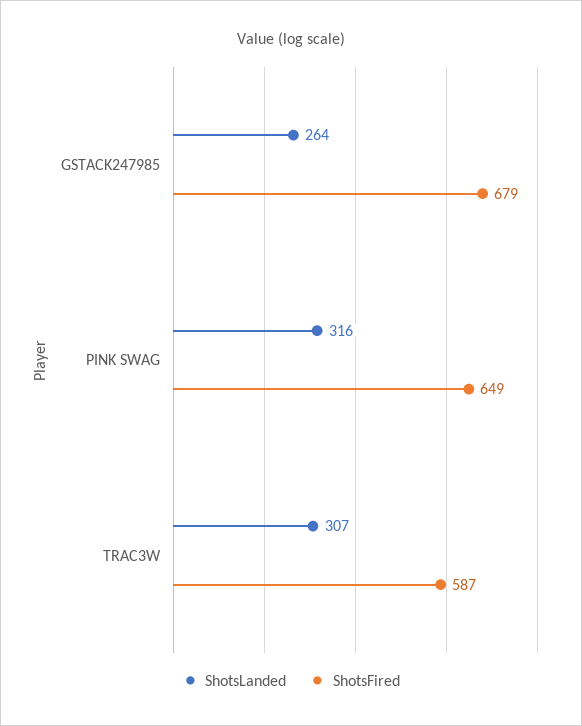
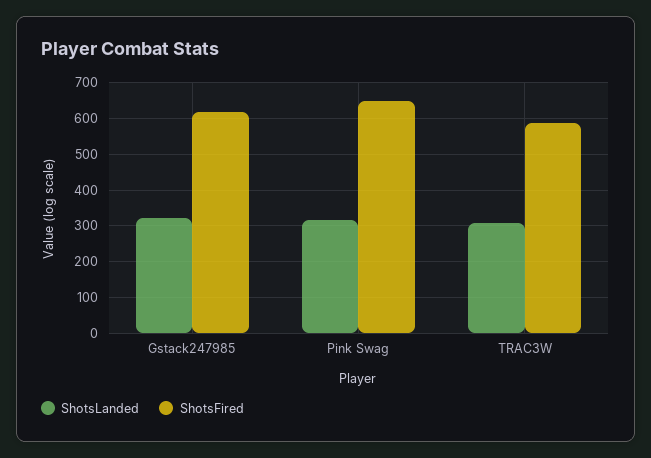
ShotsLanded, GSTACK247985: 264 -> 320
ShotsFired, GSTACK247985: 679 -> 620

